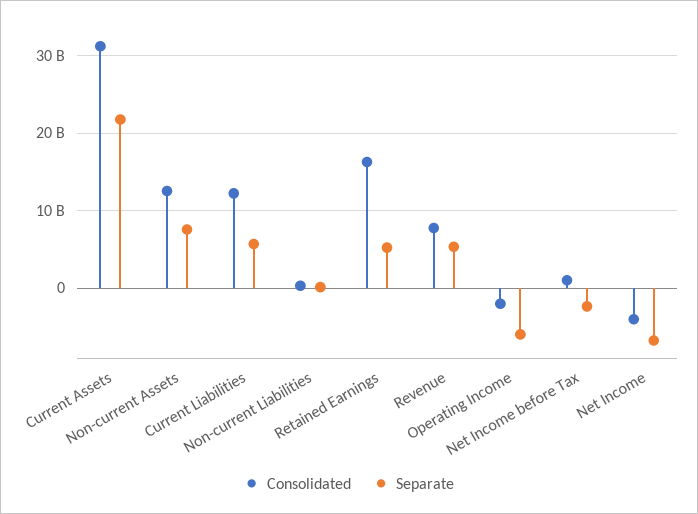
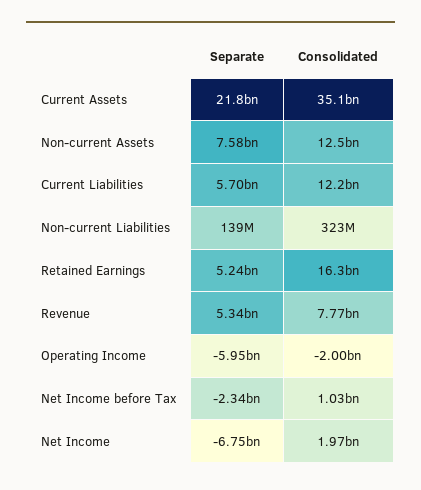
Consolidated, Current Assets: 31000000000 -> 35100000000
Consolidated, Net Income: -4000000000 -> 1970000000

